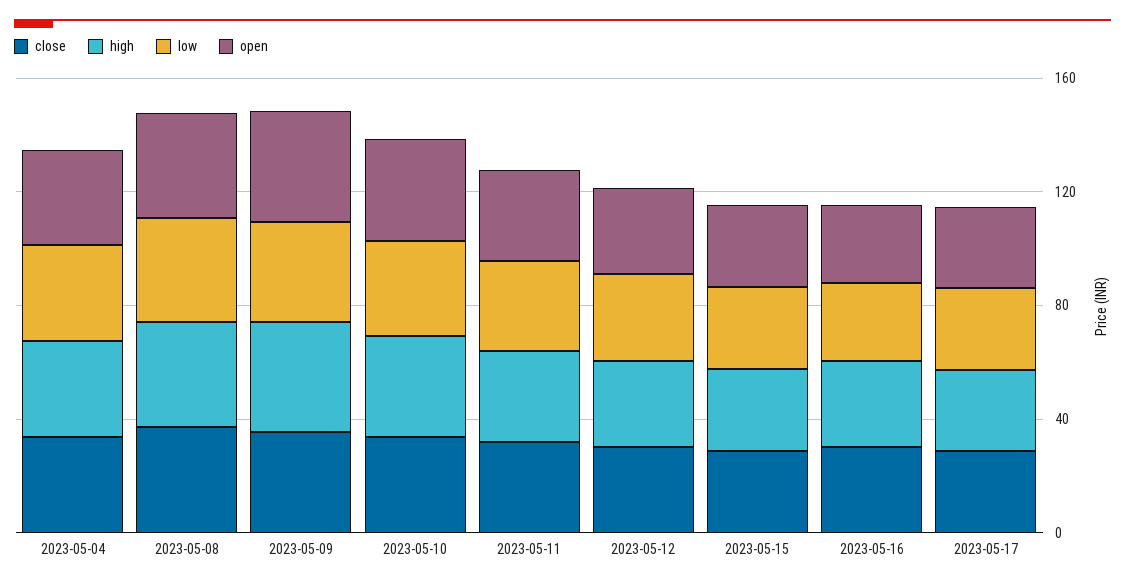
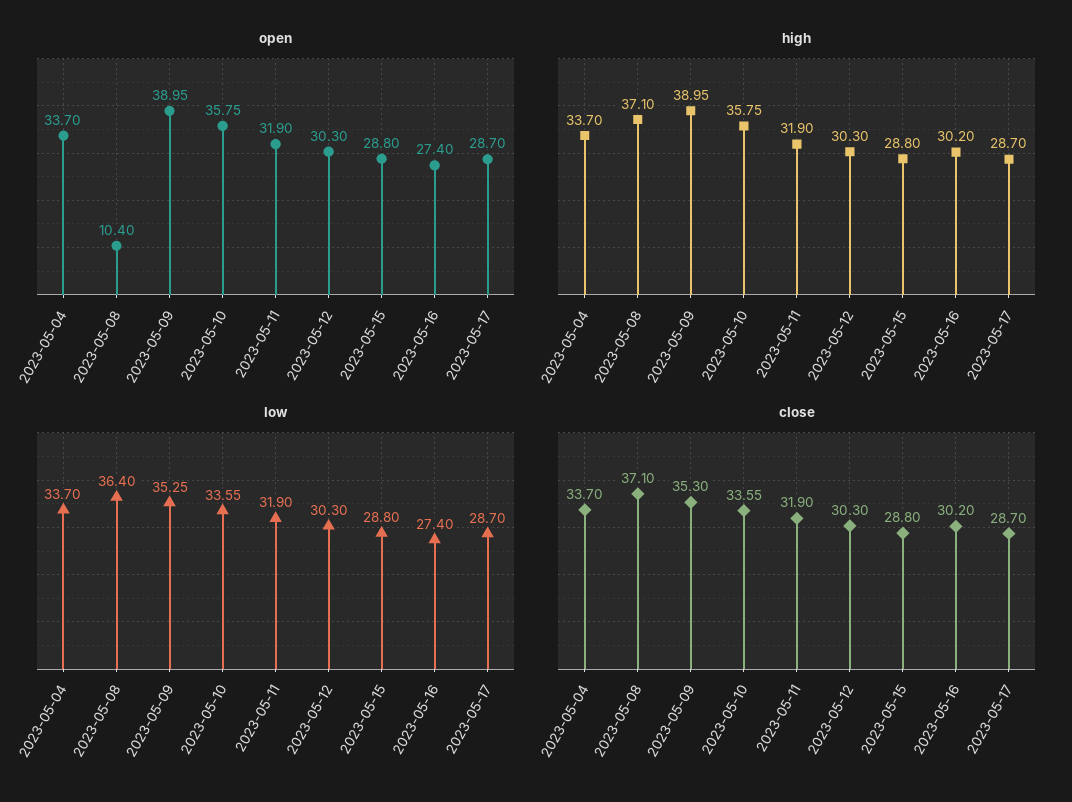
open, 2023-05-08: 40 -> 10.4

